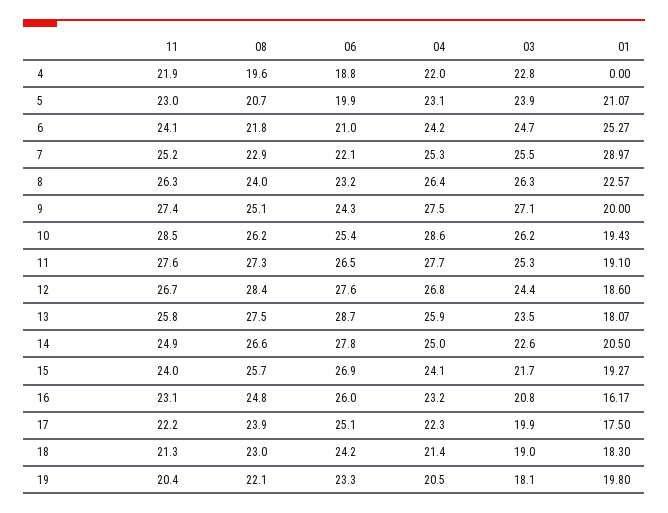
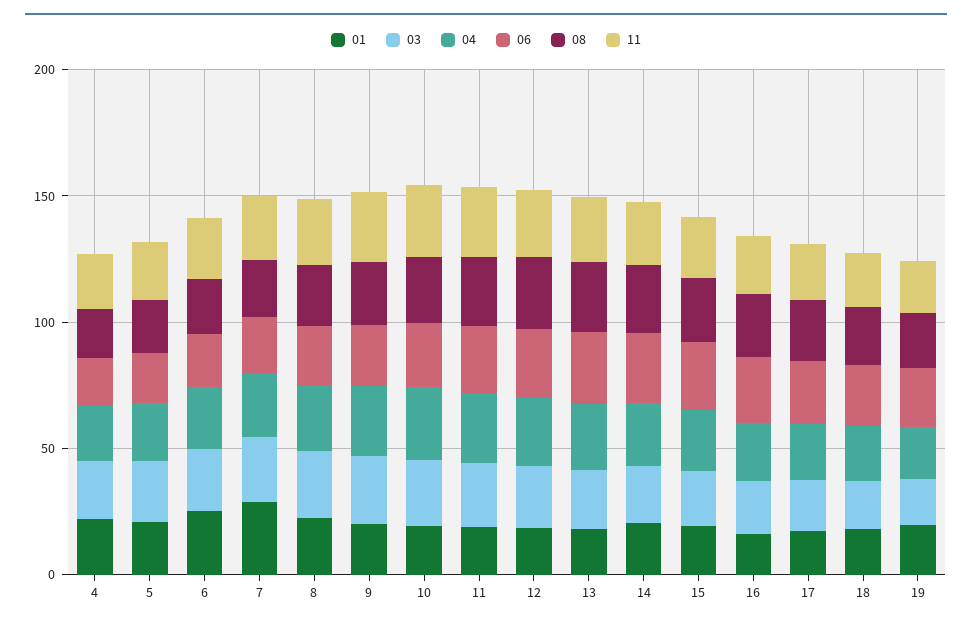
01, 4: 0 -> 20

